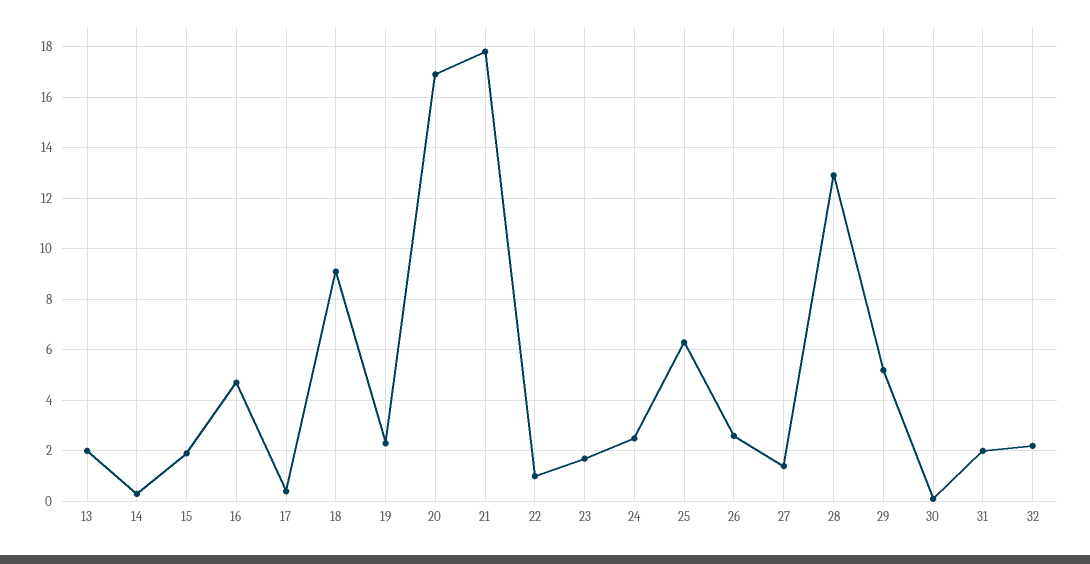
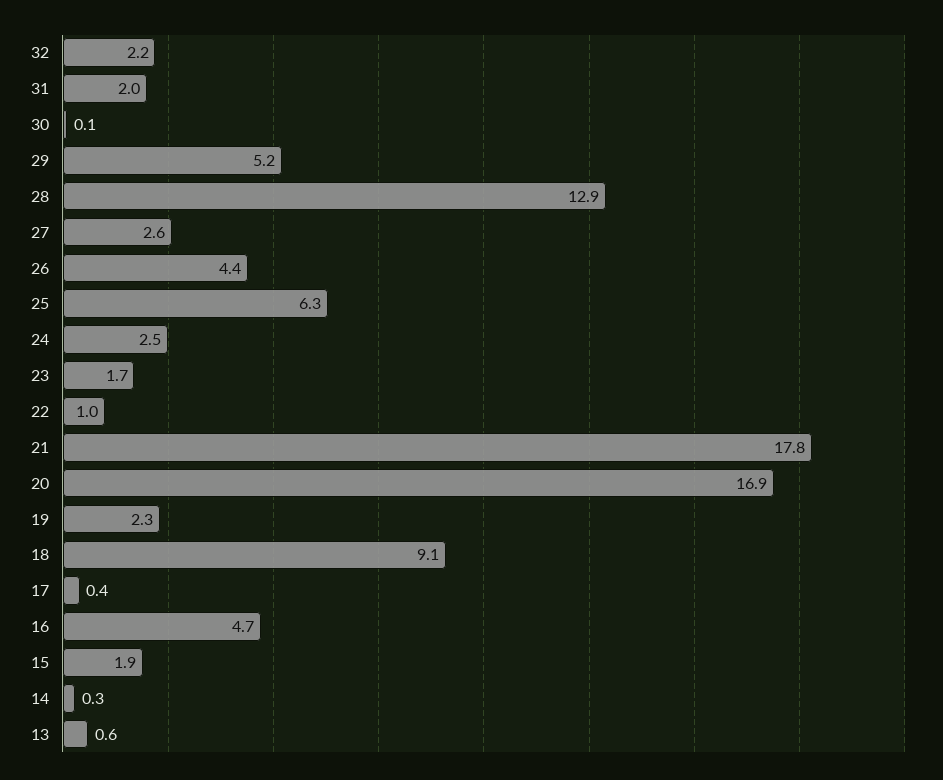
13: 2 -> 0.6
26: 2.5 -> 4.4
27: 1.5 -> 2.6

